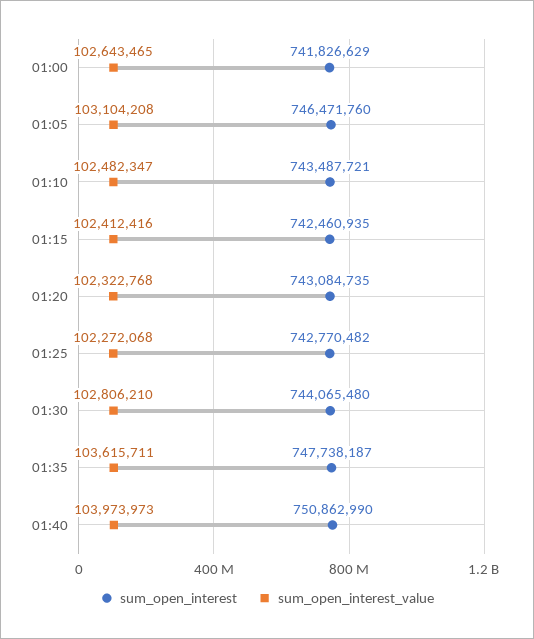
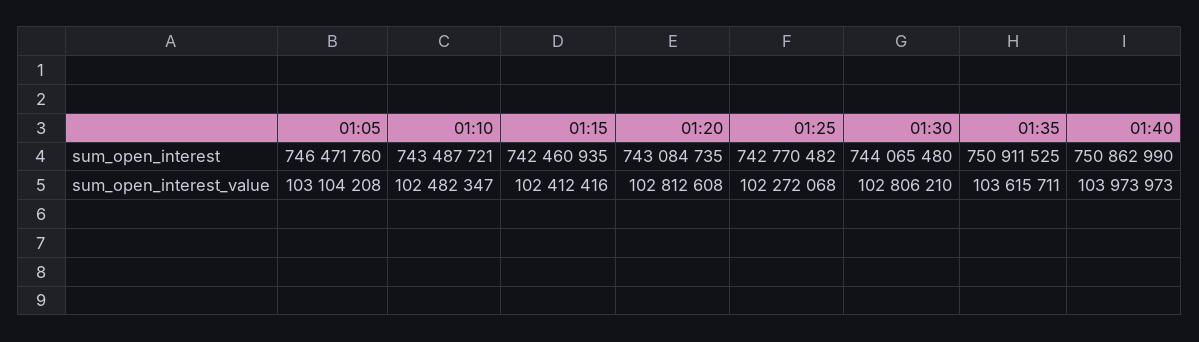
sum_open_interest, 01:00: 741826629 -> none
sum_open_interest_value, 01:00: 102643465 -> none
sum_open_interest_value, 01:20: 102322768 -> 102812608
sum_open_interest, 01:35: 747738187 -> 750911525

